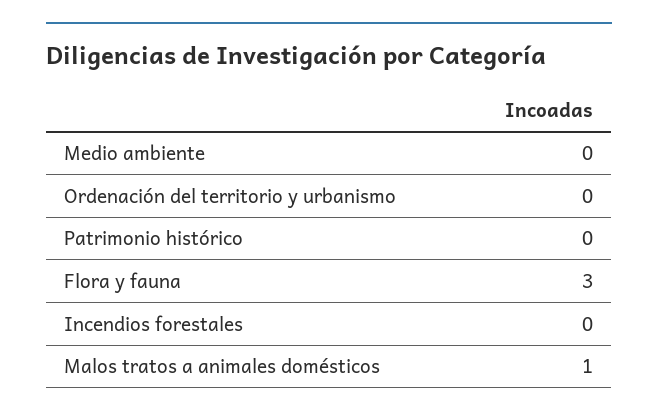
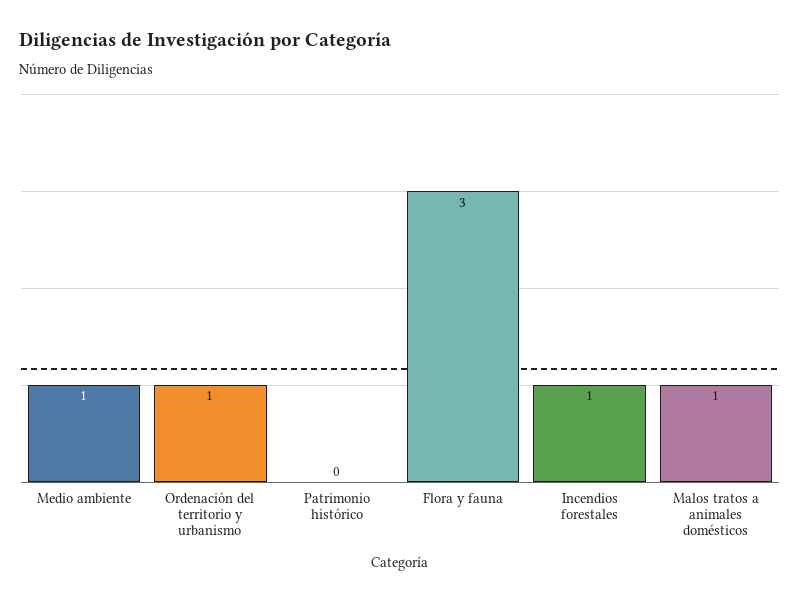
Medio ambiente: 0 -> 1
Ordenación del territorio y urbanismo: 0 -> 1
Incendios forestales: 0 -> 1

